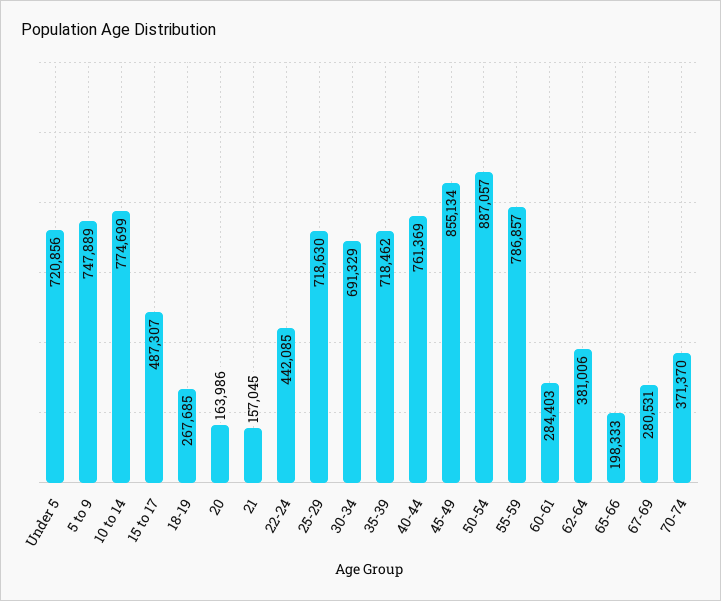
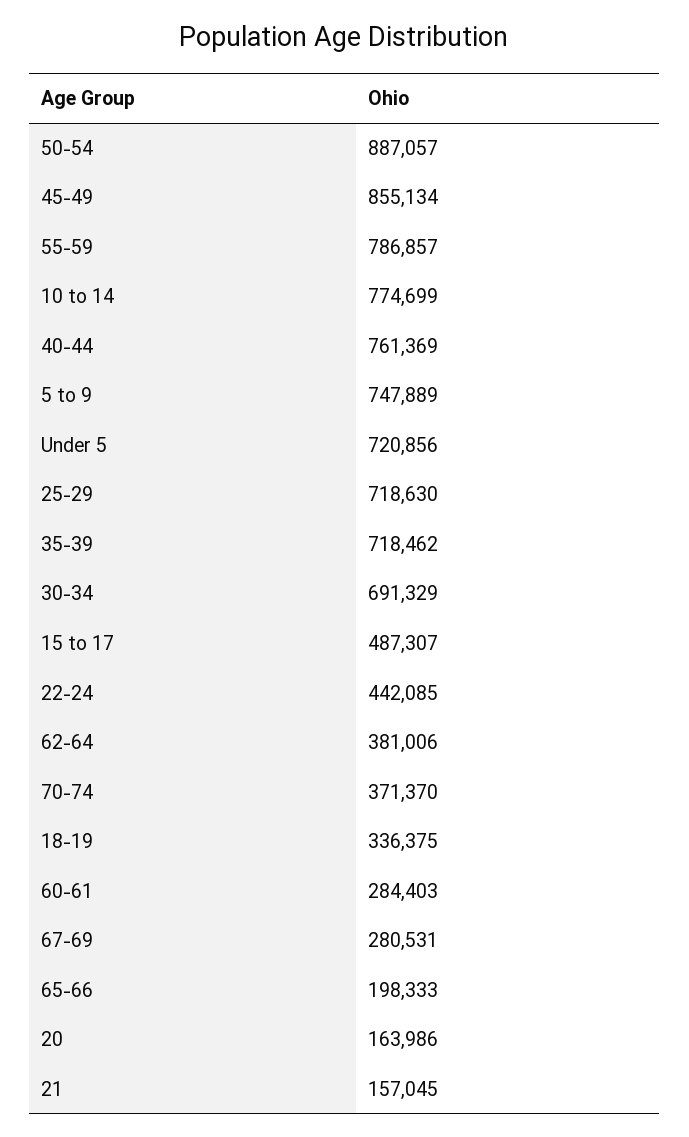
18-19: 267685 -> 336375

